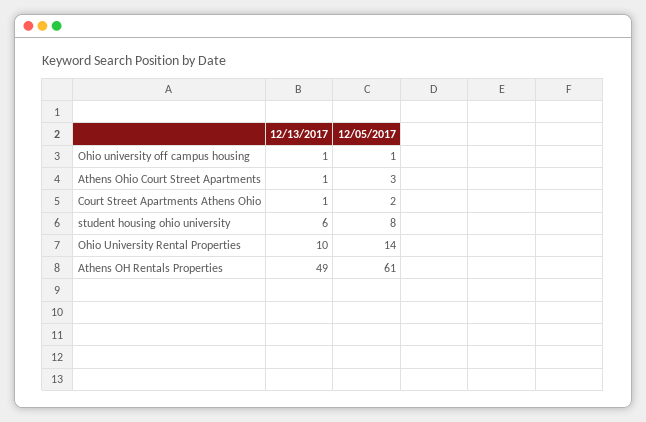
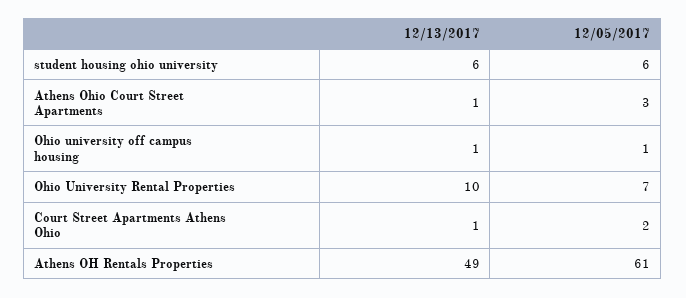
12/05/2017, student housing ohio university: 8 -> 6
12/05/2017, Ohio University Rental Properties: 14 -> 7

